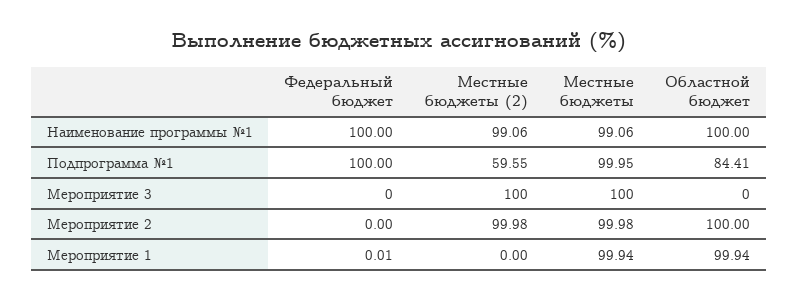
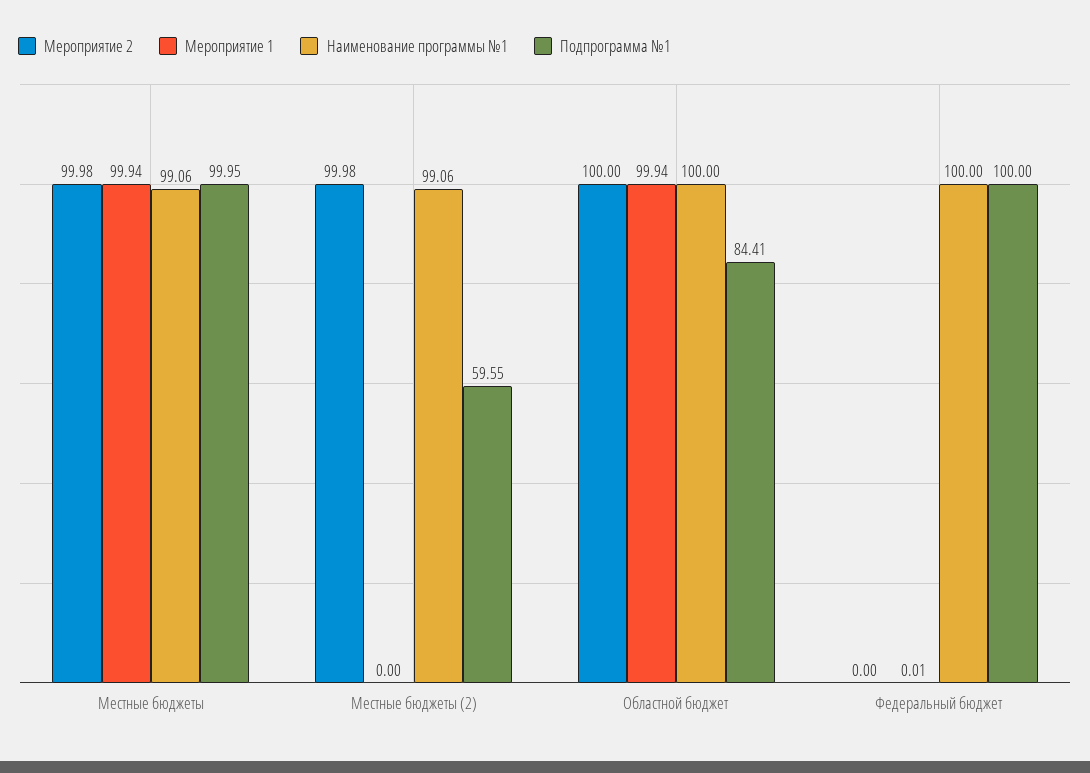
Мероприятие 3, Федеральный бюджет: 0 -> none
Мероприятие 3, Местные бюджеты (2): 100 -> none
Мероприятие 3, Местные бюджеты: 100 -> none
Мероприятие 3, Областной бюджет: 0 -> none

